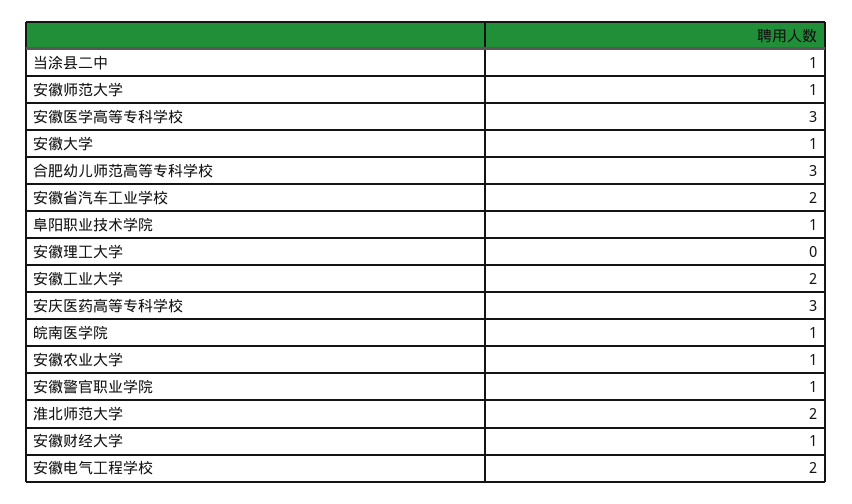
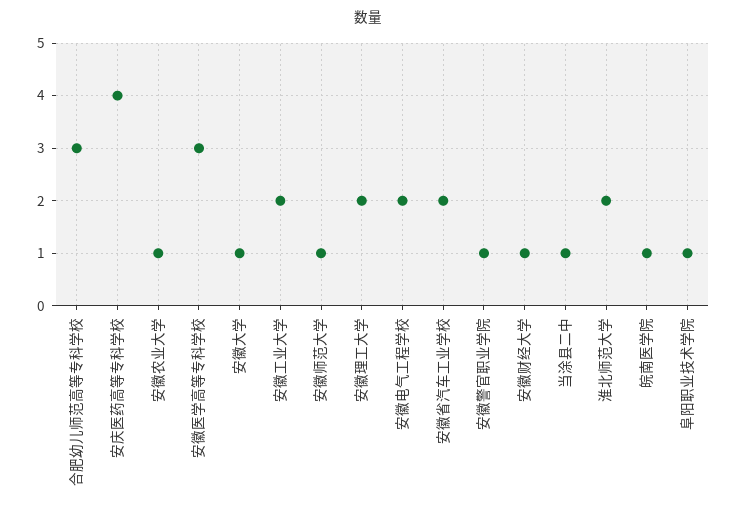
安徽理工大学: 0 -> 2
安庆医药高等专科学校: 3 -> 4

